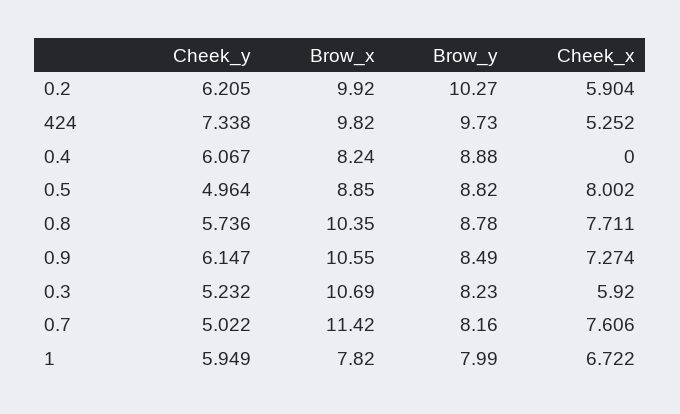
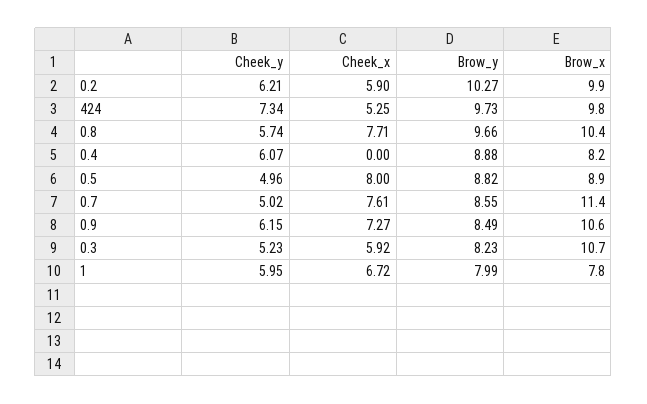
Brow_y, 0.8: 8.78 -> 9.66
Brow_y, 0.7: 8.16 -> 8.55

